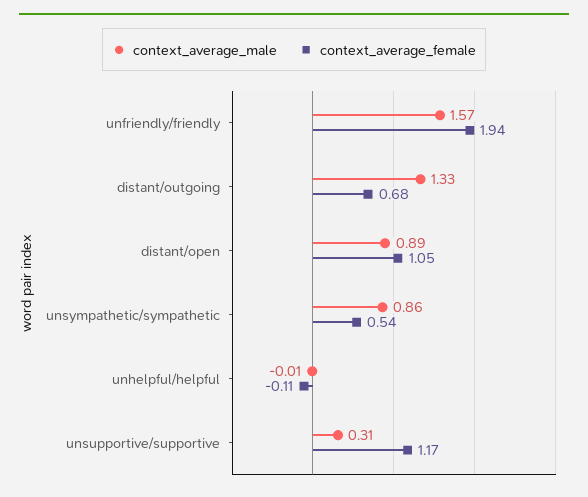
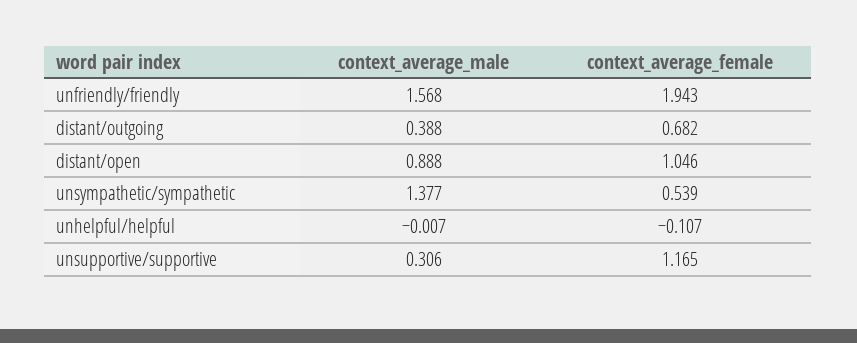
context_average_male, distant/outgoing: 1.33 -> 0.388
context_average_male, unsympathetic/sympathetic: 0.86 -> 1.377

